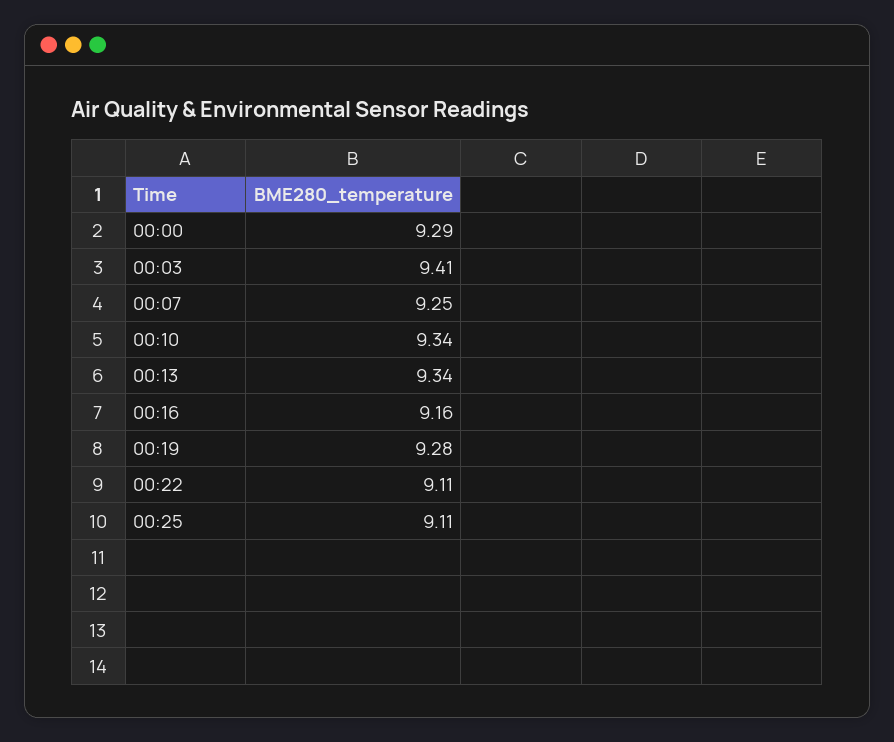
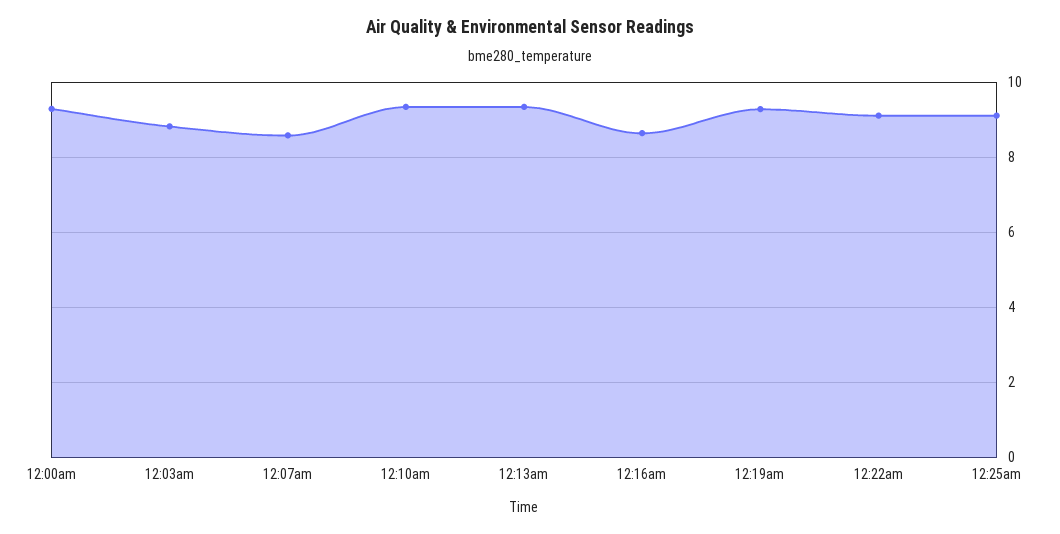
00:03: 9.41 -> 8.8
00:07: 9.25 -> 8.6
00:16: 9.16 -> 8.6

